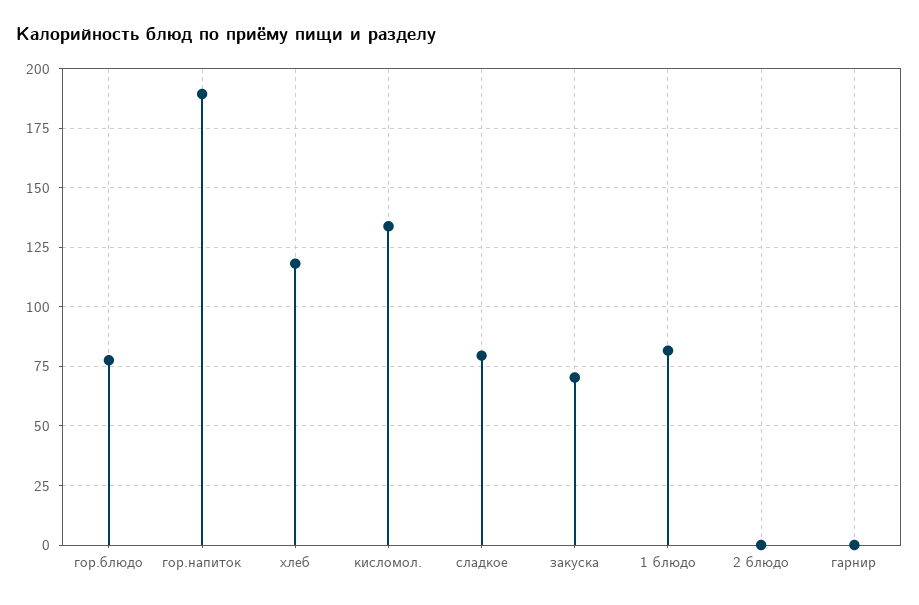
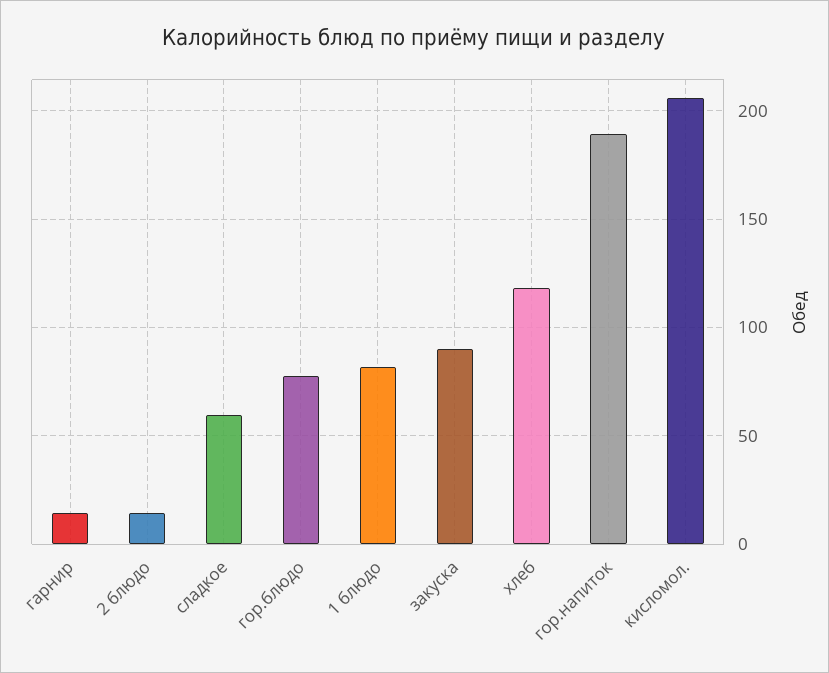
кисломол.: 135 -> 205
сладкое: 80 -> 60
закуска: 70 -> 90
2 блюдо: 0 -> 15
гарнир: 0 -> 15

